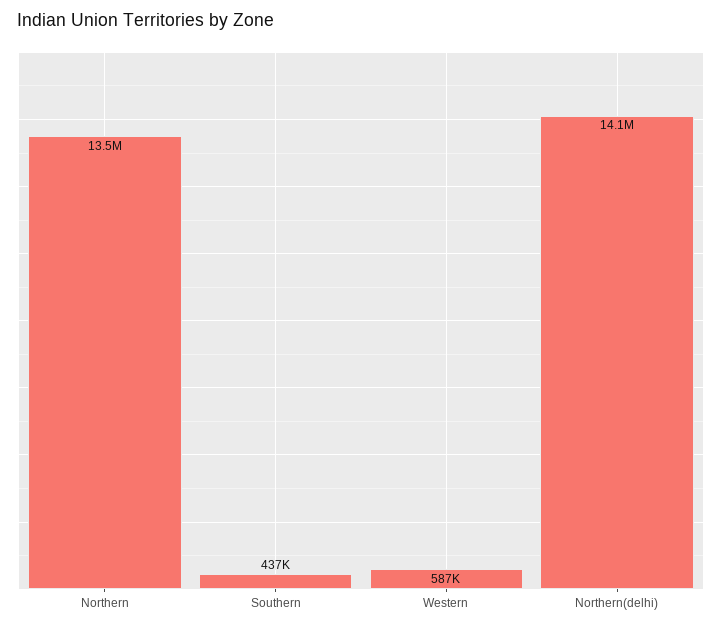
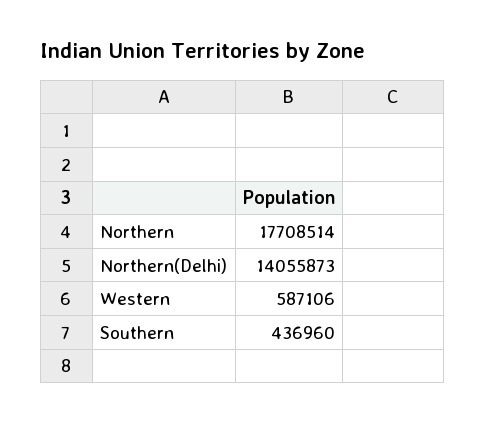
Northern: 13500000 -> 17708514

